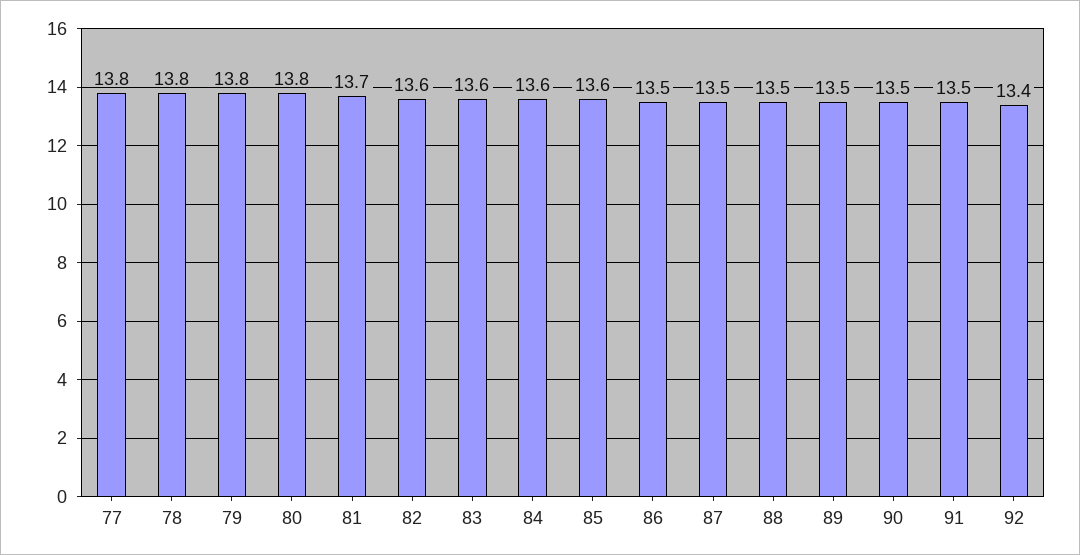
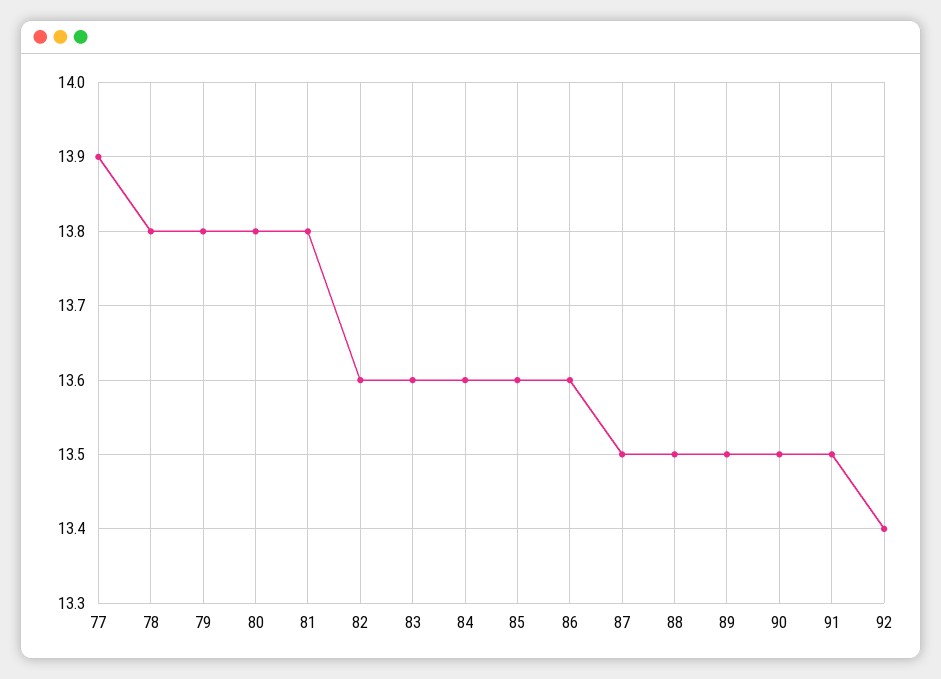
77: 13.8 -> 13.9
81: 13.7 -> 13.8
86: 13.5 -> 13.6

